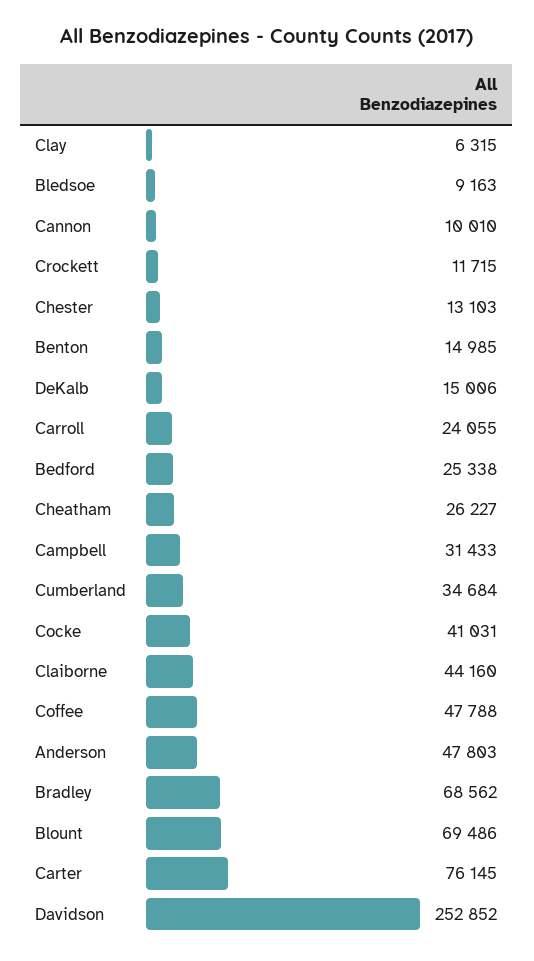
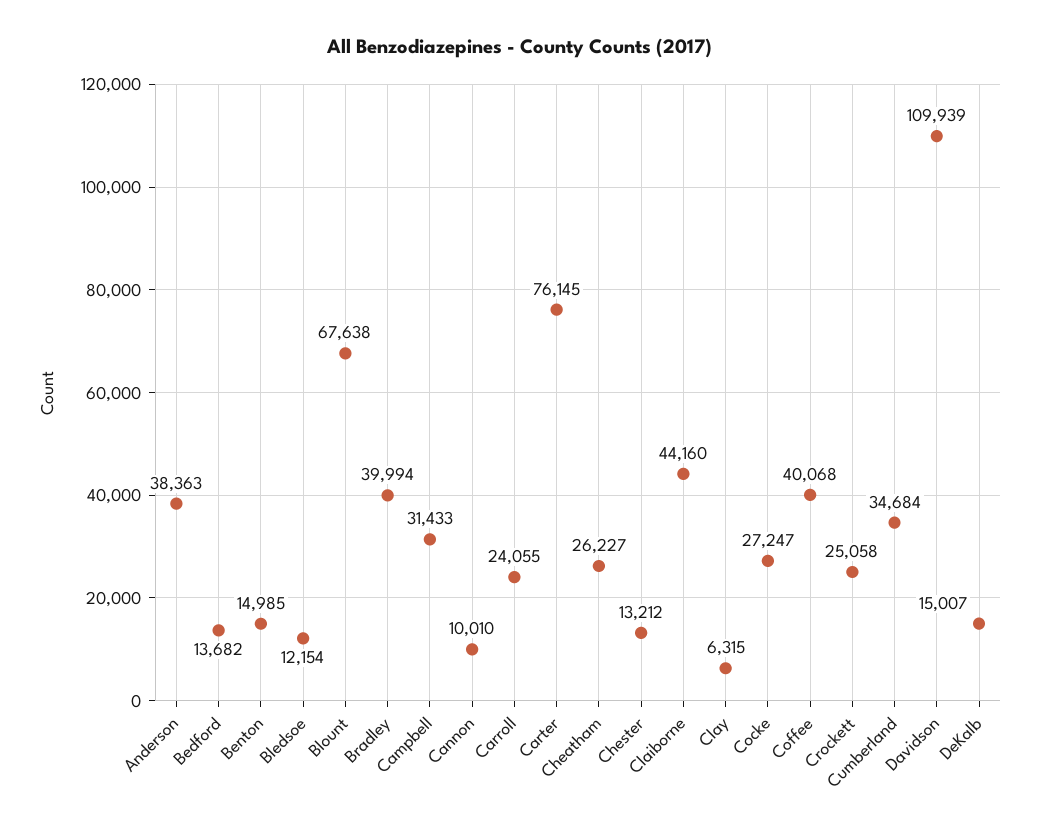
Bledsoe: 9163 -> 12154
Crockett: 11715 -> 25058
Chester: 13103 -> 13212
DeKalb: 15006 -> 15007
Bedford: 25338 -> 13682
Cocke: 41031 -> 27247
Coffee: 47788 -> 40068
Anderson: 47803 -> 38363
Bradley: 68562 -> 39994
Blount: 69486 -> 67638
Davidson: 252852 -> 109939

